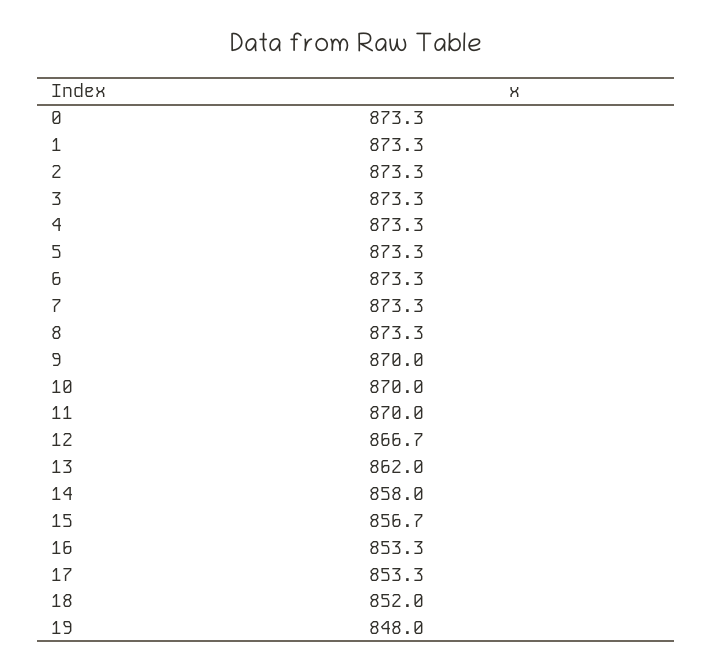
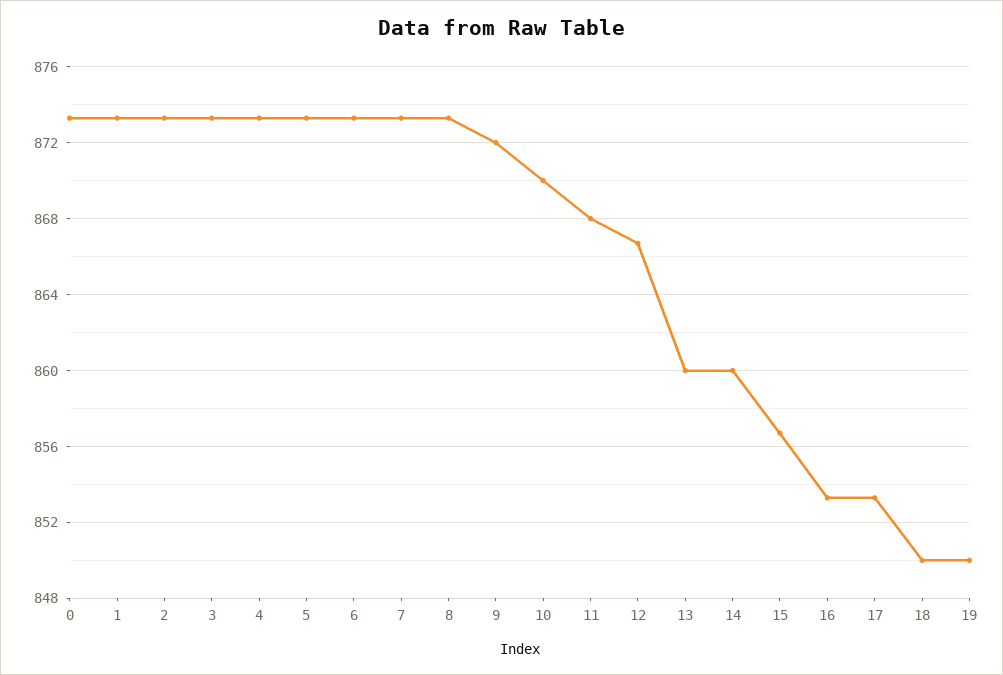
9: 870 -> 872
11: 870 -> 868
13: 862 -> 860
14: 858 -> 860
18: 852 -> 850
19: 848 -> 850

